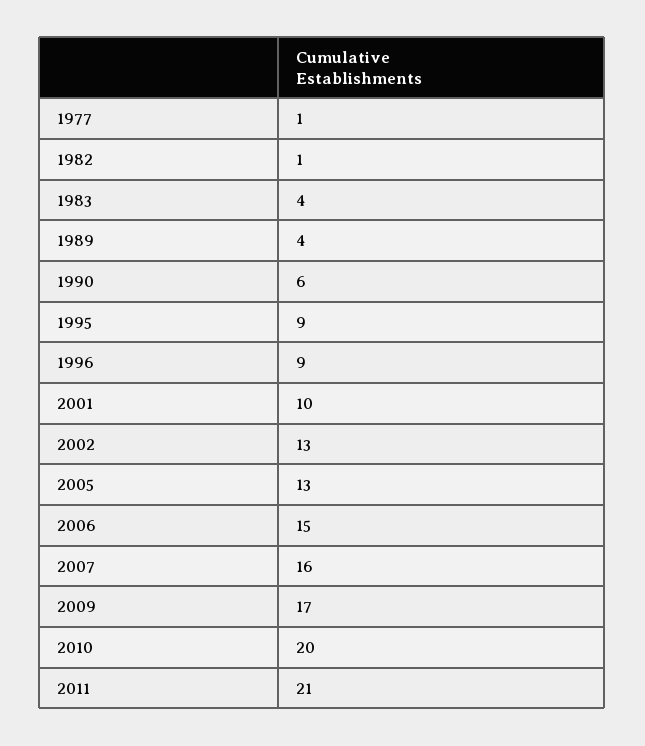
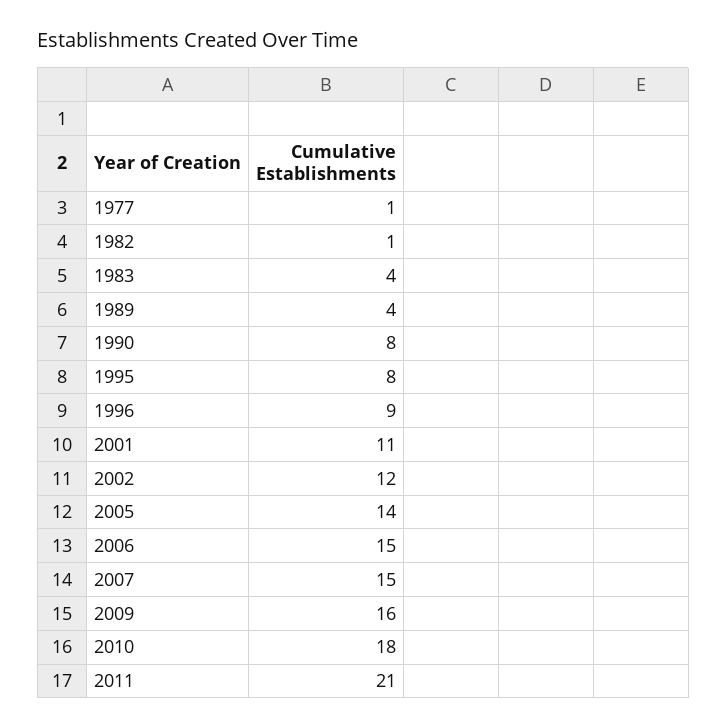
1990: 6 -> 8
1995: 9 -> 8
2001: 10 -> 11
2002: 13 -> 12
2005: 13 -> 14
2007: 16 -> 15
2009: 17 -> 16
2010: 20 -> 18

